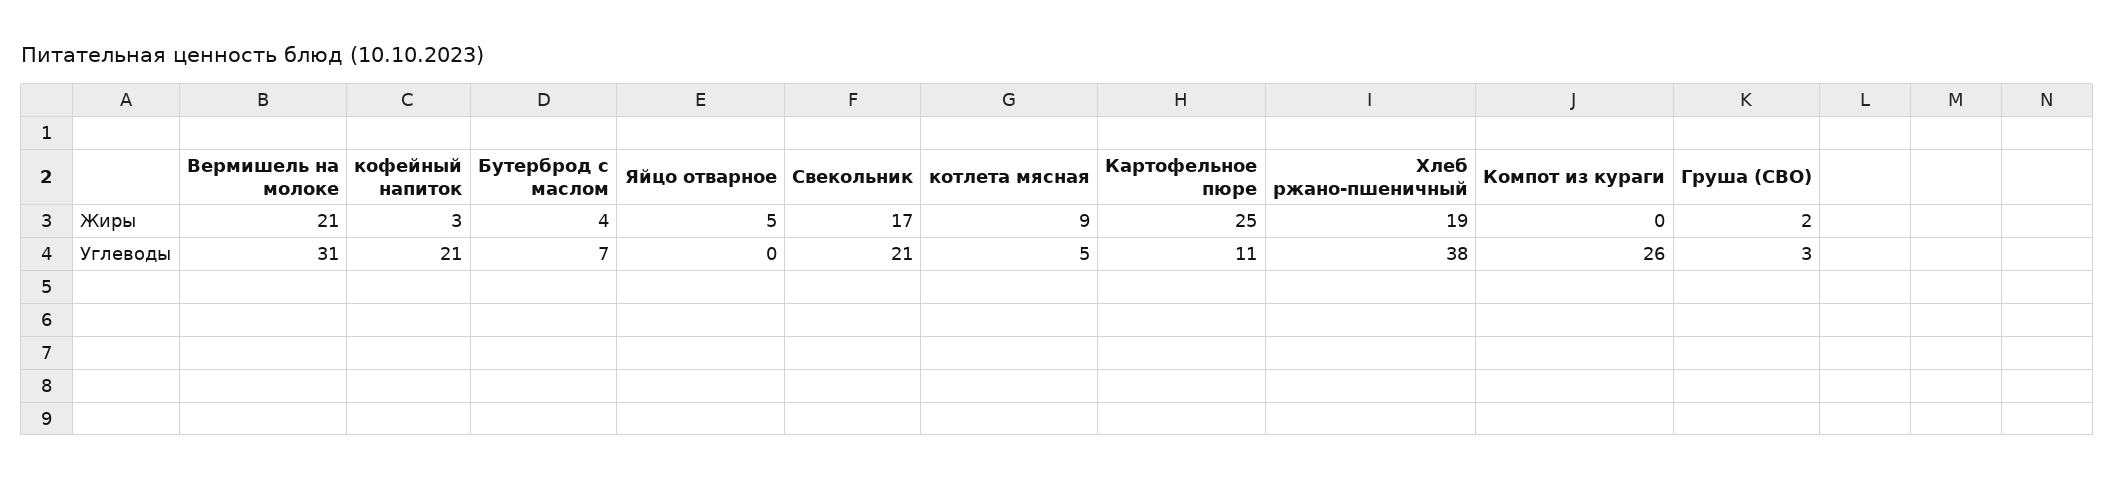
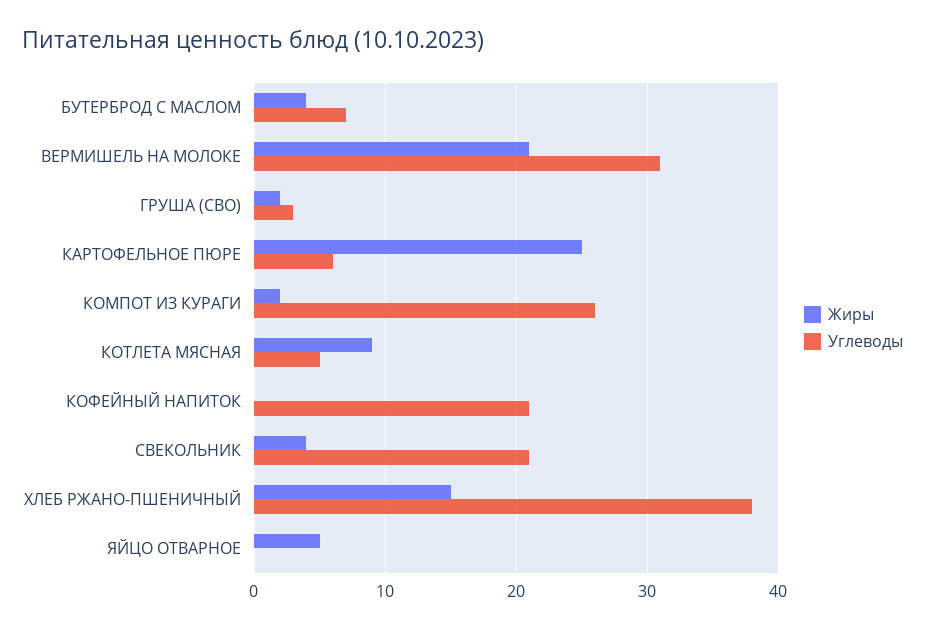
Жиры, кофейный напиток: 3 -> 0
Жиры, Свекольник: 17 -> 4
Жиры, Хлеб ржано-пшеничный: 19 -> 15
Жиры, Компот из кураги: 0 -> 2
Углеводы, Картофельное пюре: 11 -> 6

